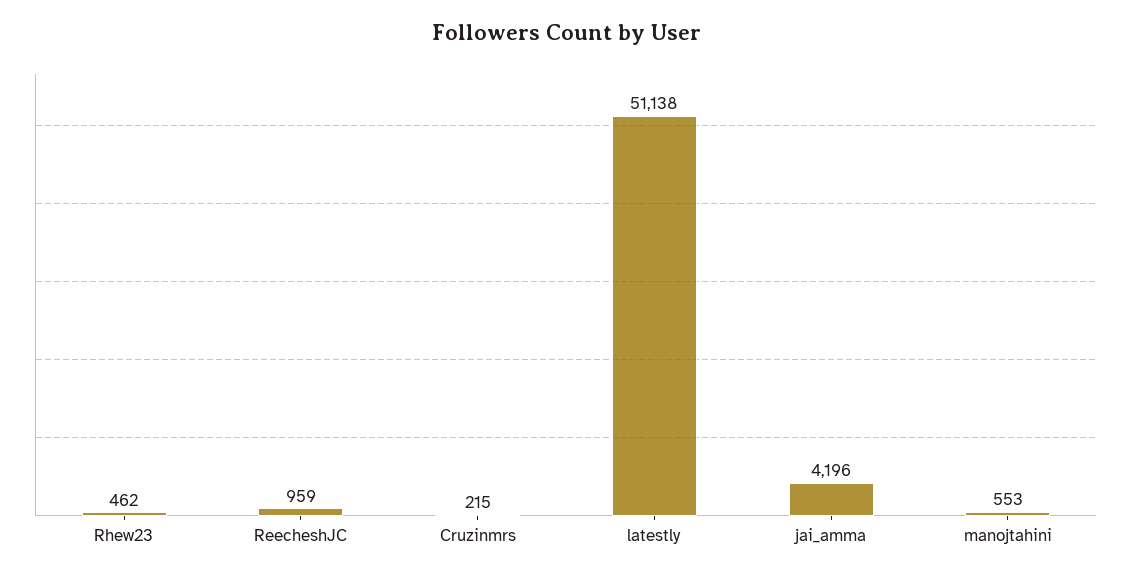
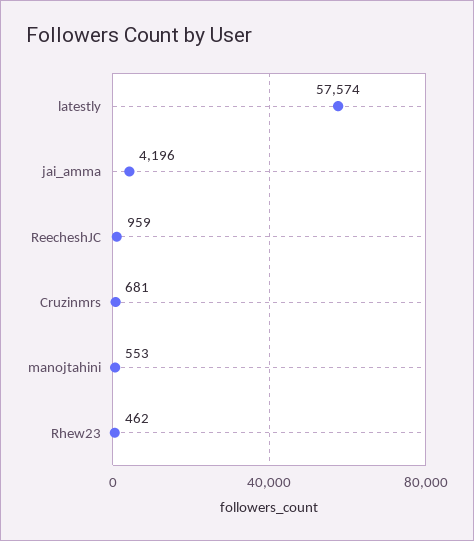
Cruzinmrs: 215 -> 681
latestly: 51138 -> 57574

